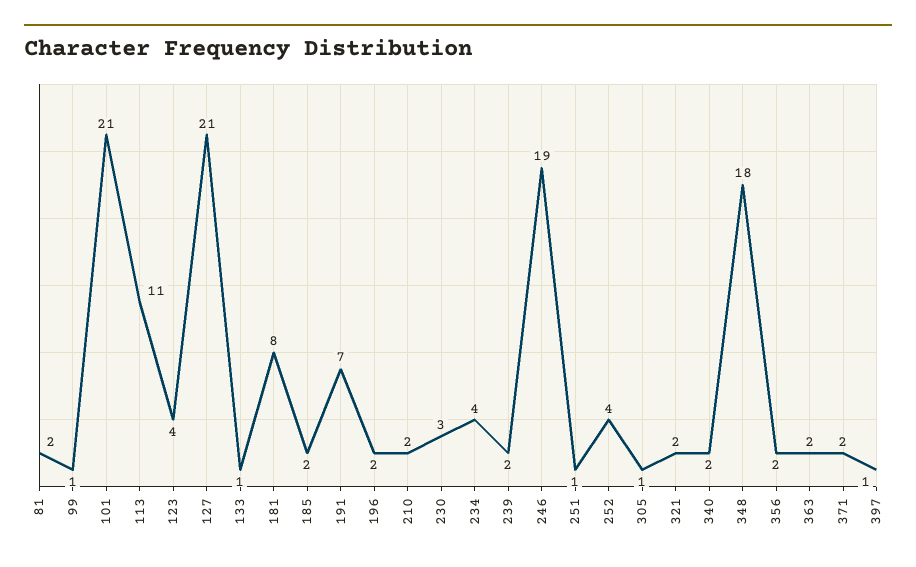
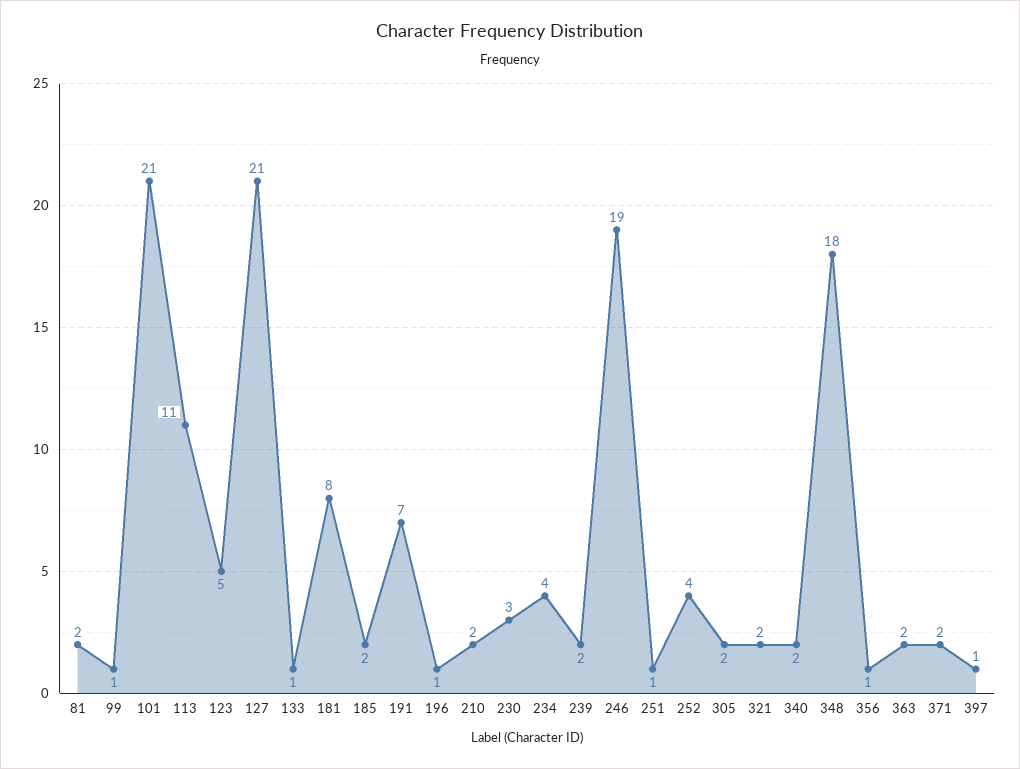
123: 4 -> 5
196: 2 -> 1
305: 1 -> 2
356: 2 -> 1

